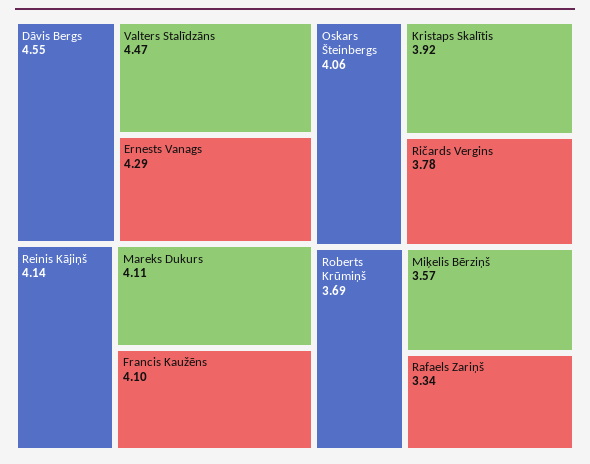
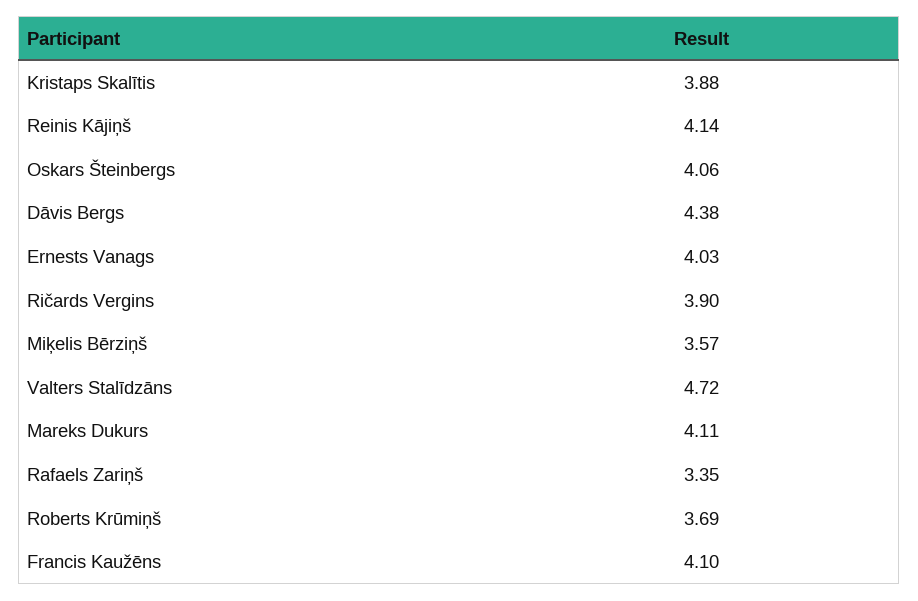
Dāvis Bergs: 4.55 -> 4.38
Valters Stalīdzāns: 4.47 -> 4.72
Ernests Vanags: 4.29 -> 4.03
Kristaps Skalītis: 3.92 -> 3.88
Ričards Vergins: 3.78 -> 3.9
Rafaels Zariņš: 3.34 -> 3.35

